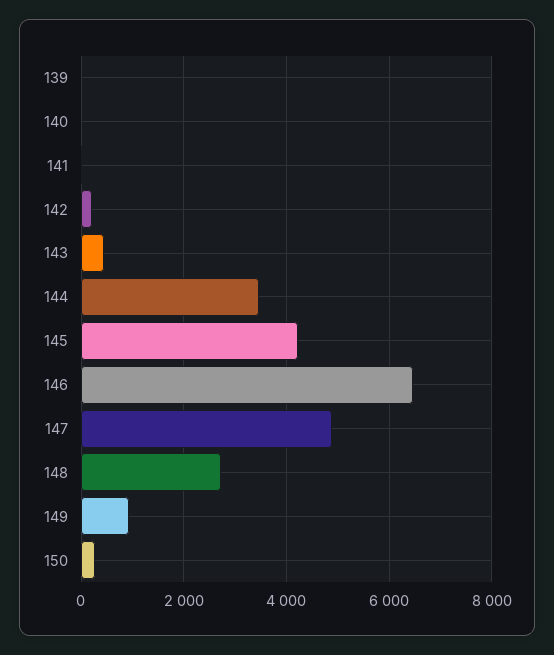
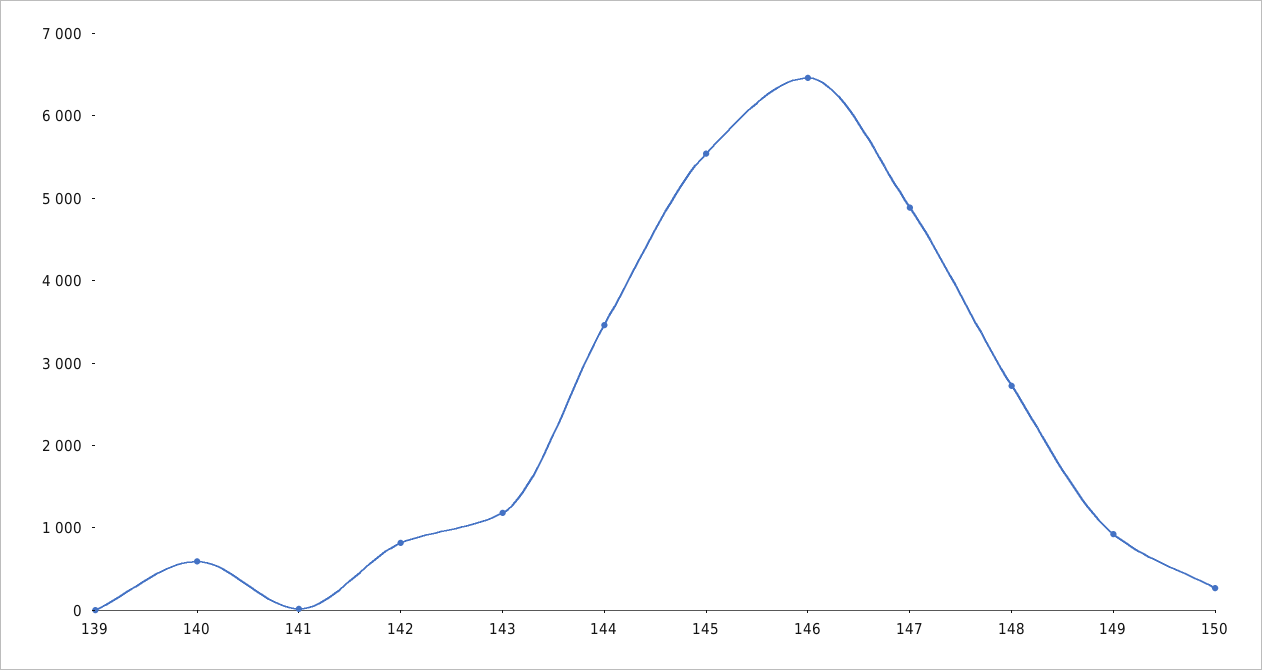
140: 0 -> 600
142: 200 -> 800
143: 400 -> 1200
145: 4200 -> 5600

